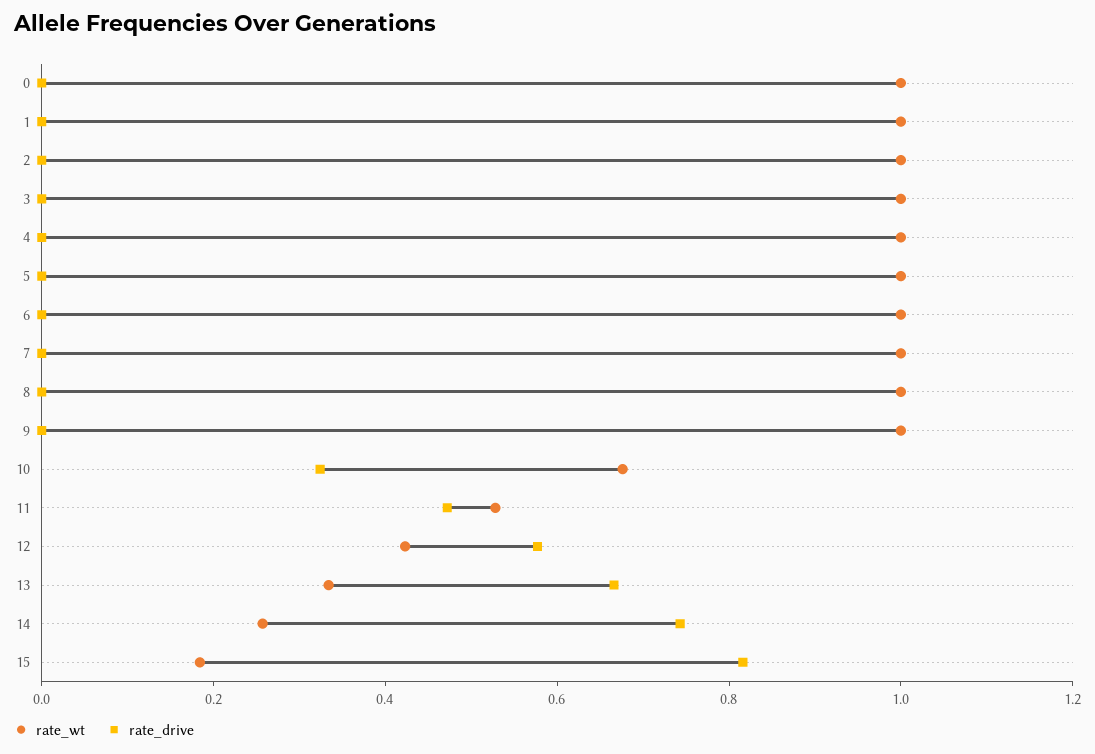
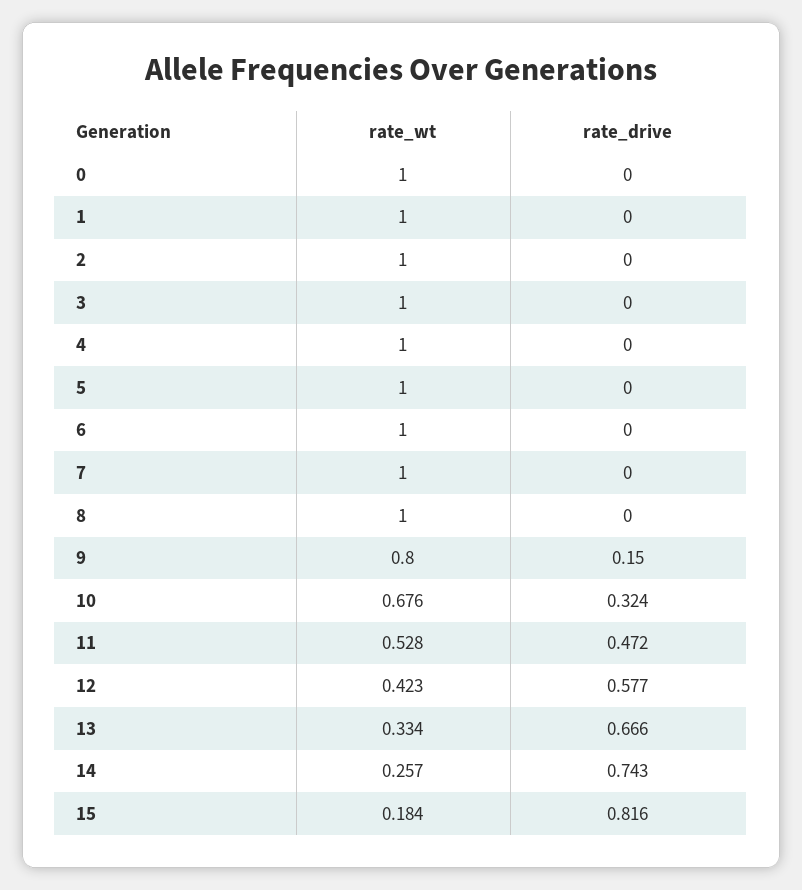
rate_wt, 9: 1 -> 0.8
rate_drive, 9: 0 -> 0.15

